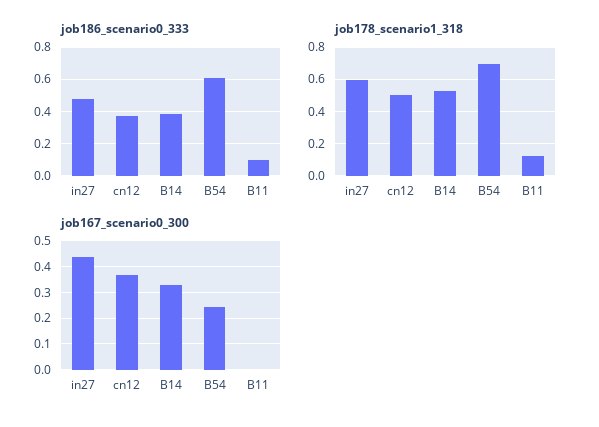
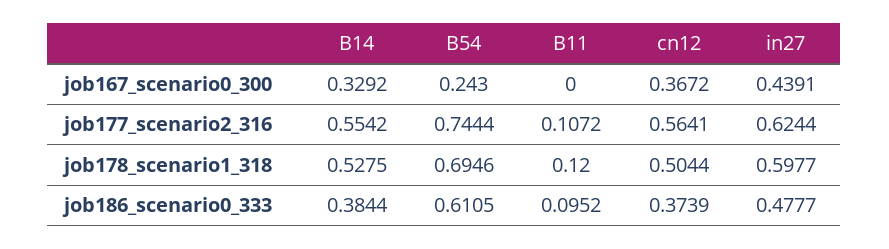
job177_scenario2_316, B14: none -> 0.5542
job177_scenario2_316, B54: none -> 0.7444
job177_scenario2_316, B11: none -> 0.1072
job177_scenario2_316, cn12: none -> 0.5641
job177_scenario2_316, in27: none -> 0.6244

